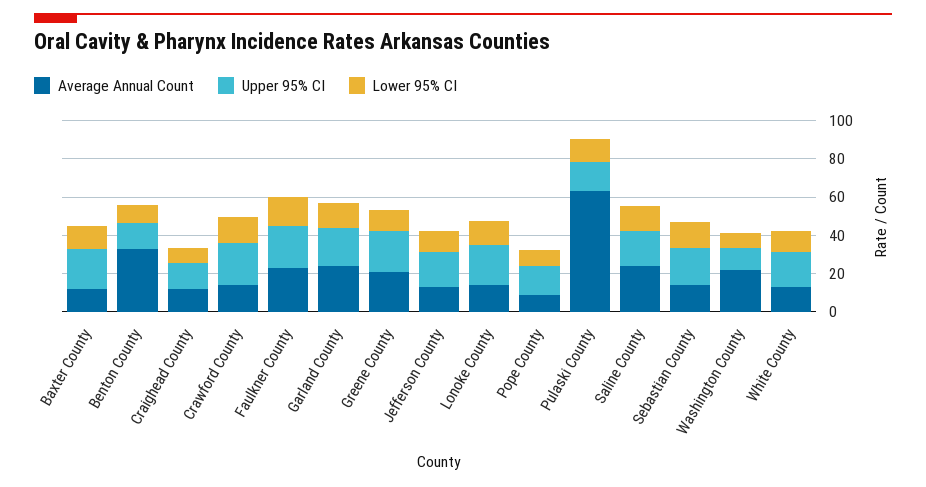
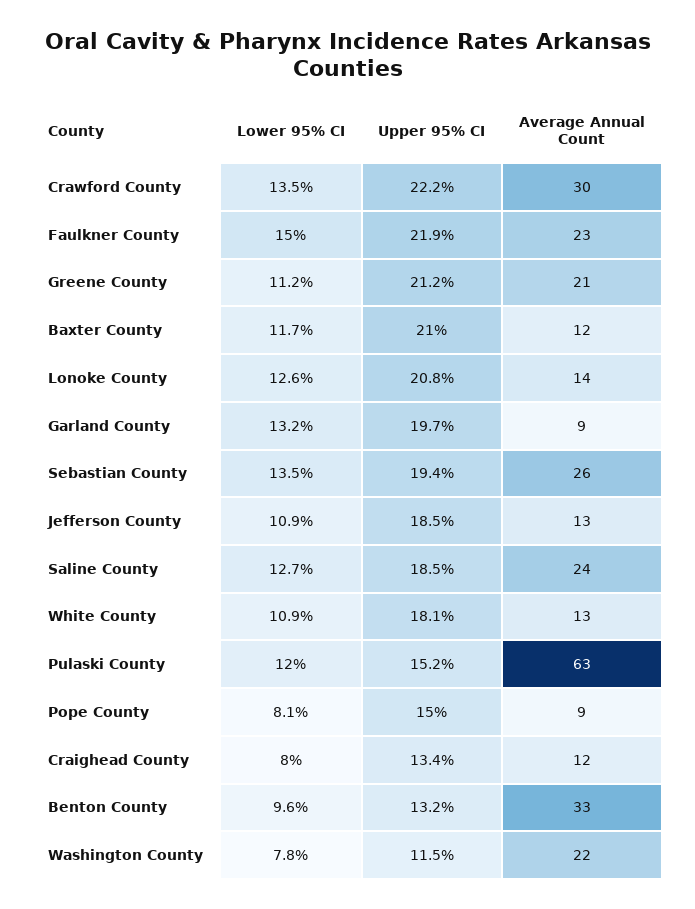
Average Annual Count, Crawford County: 15 -> 30
Average Annual Count, Garland County: 25 -> 9
Average Annual Count, Sebastian County: 15 -> 26

